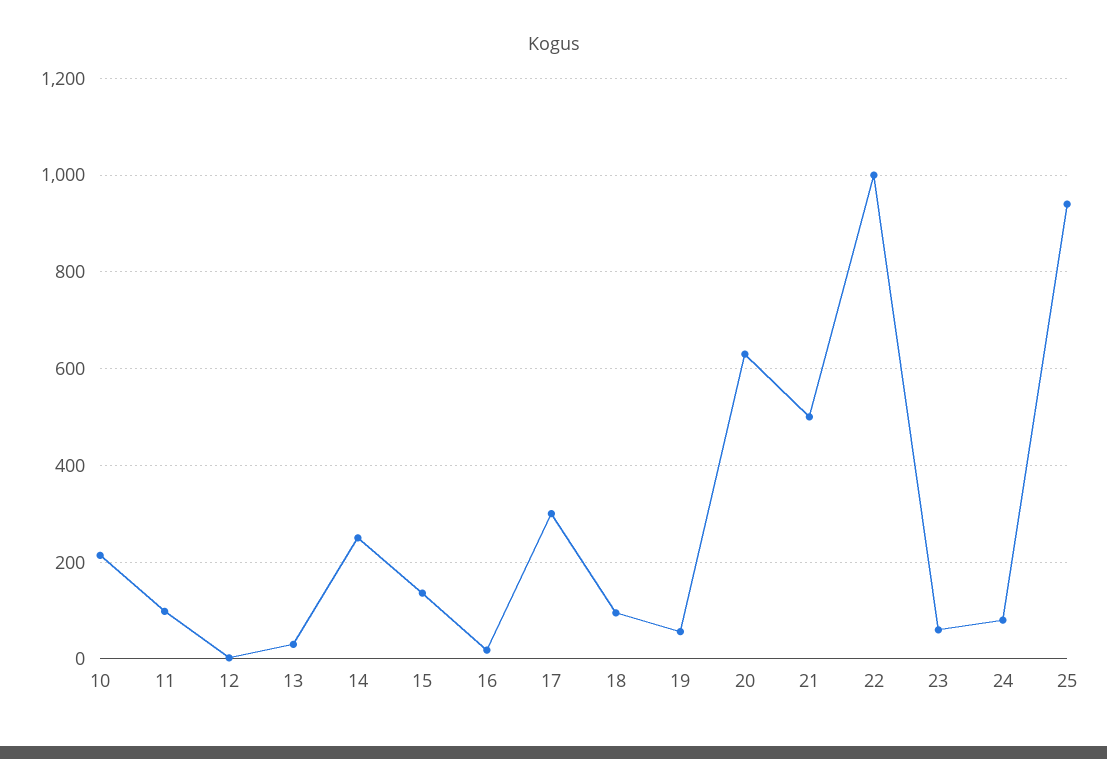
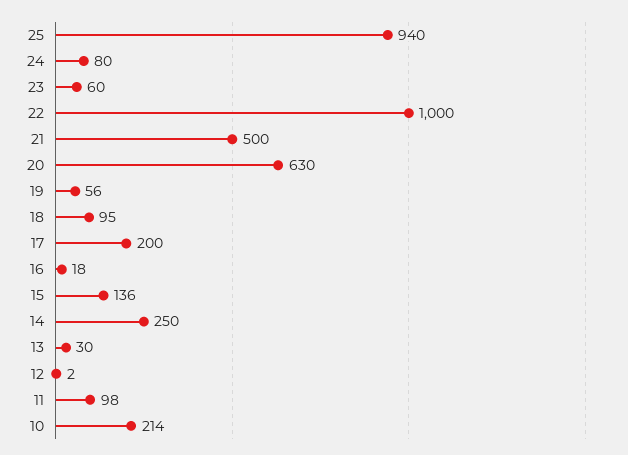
17: 300 -> 200

